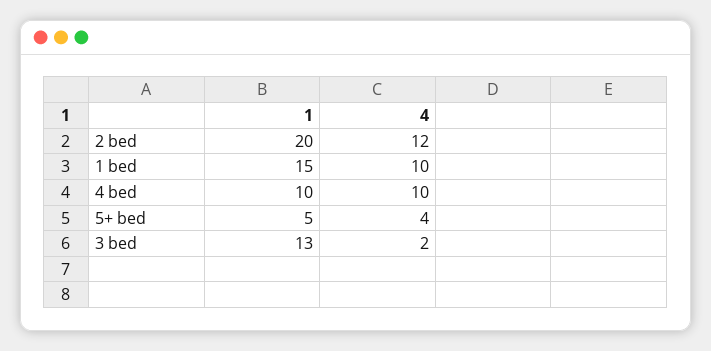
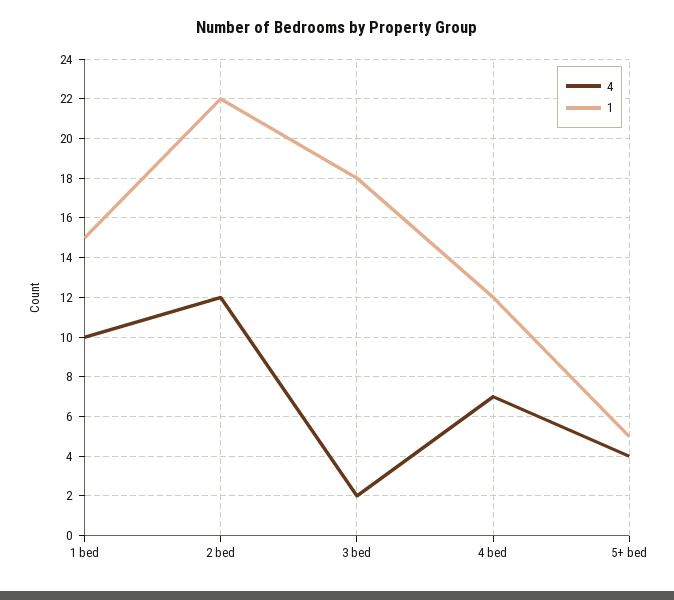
1, 2 bed: 20 -> 22
1, 4 bed: 10 -> 12
4, 4 bed: 10 -> 7
1, 3 bed: 13 -> 18

